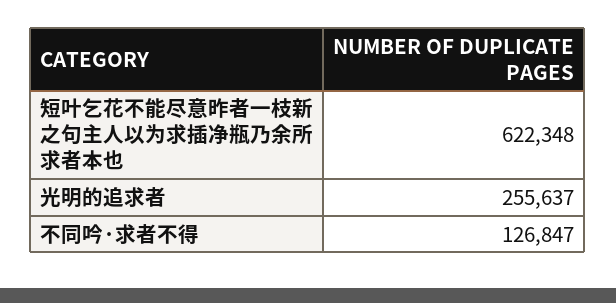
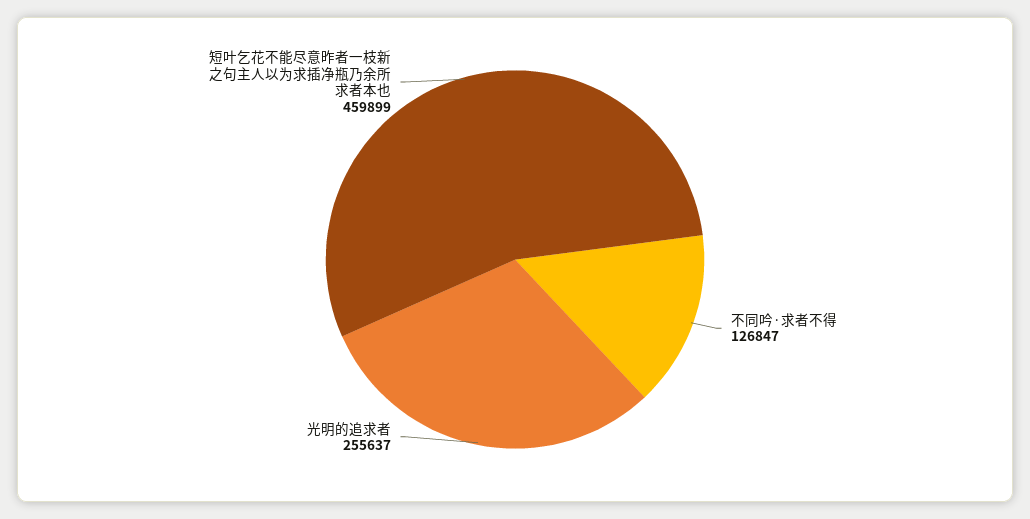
短叶乞花不能尽意昨者一枝新之句主人以为求插净瓶乃余所求者本也: 622348 -> 459899

